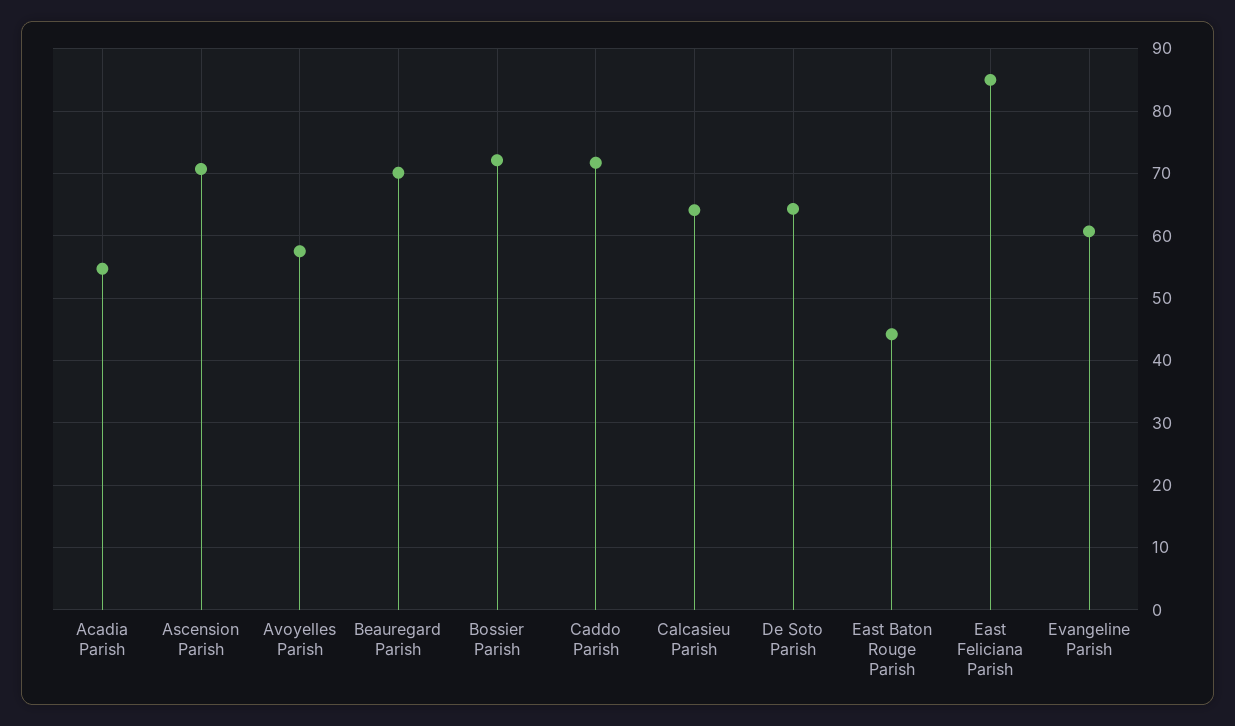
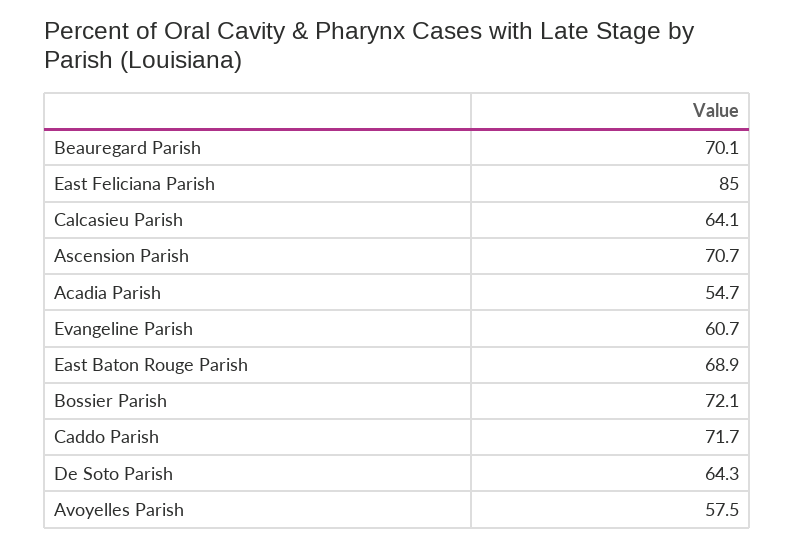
East Baton Rouge Parish: 44 -> 68.9

